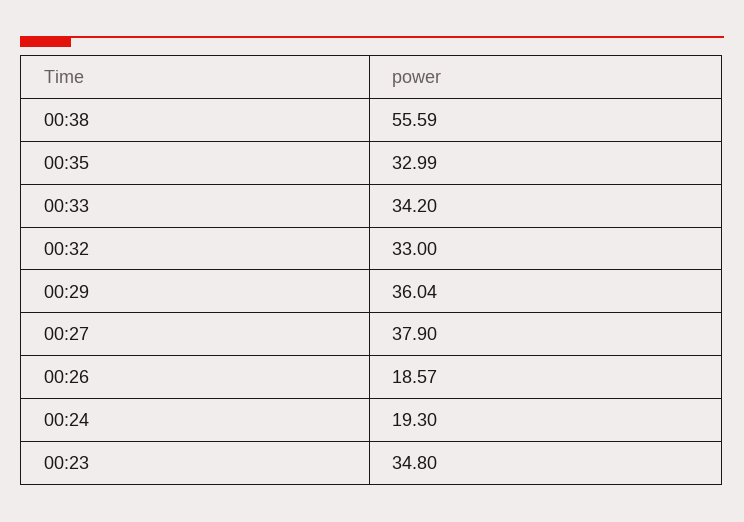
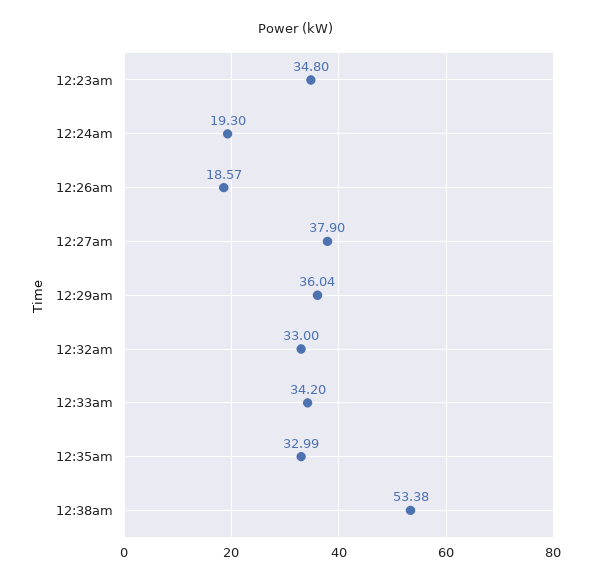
00:38: 55.59 -> 53.38

